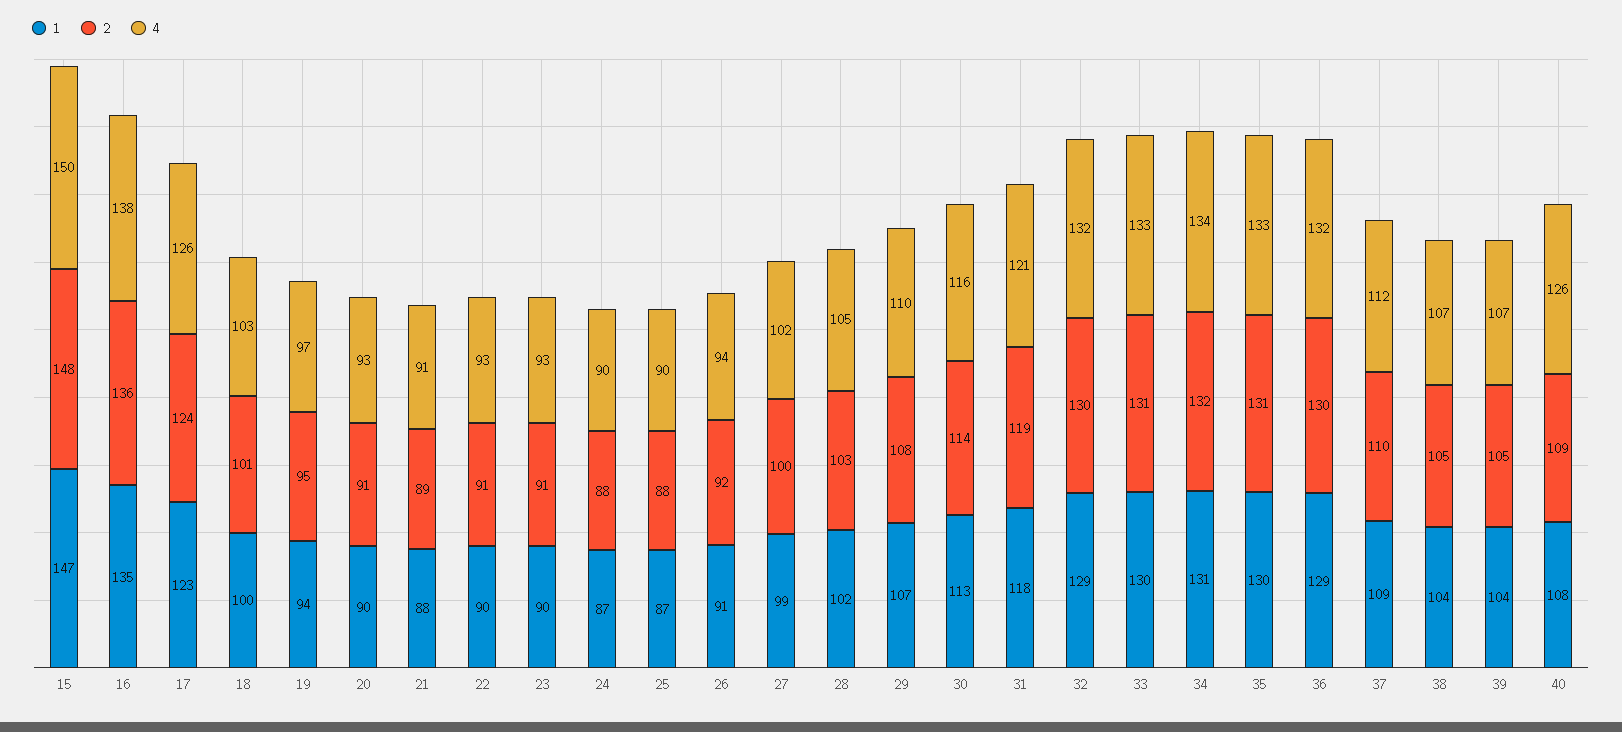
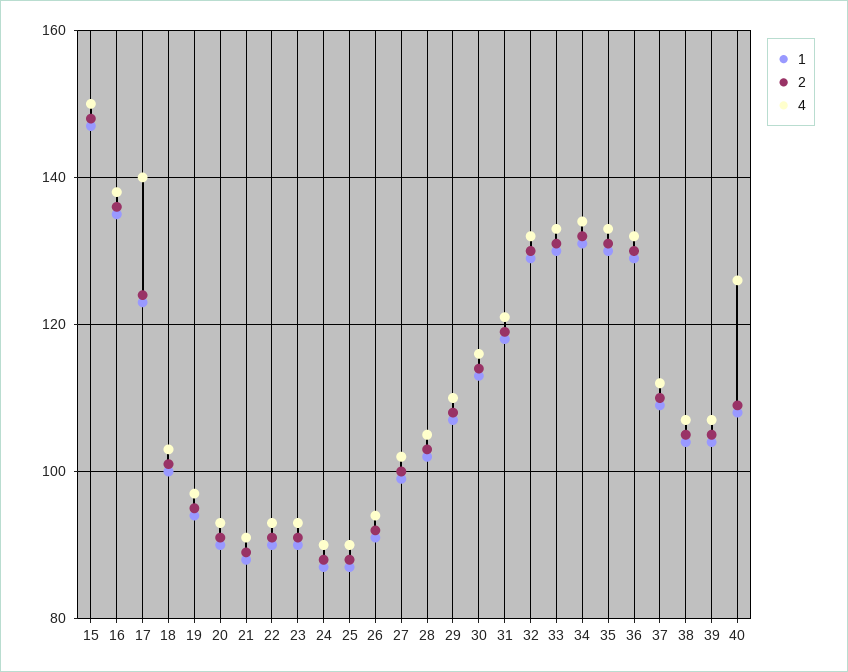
4, 17: 126 -> 140

